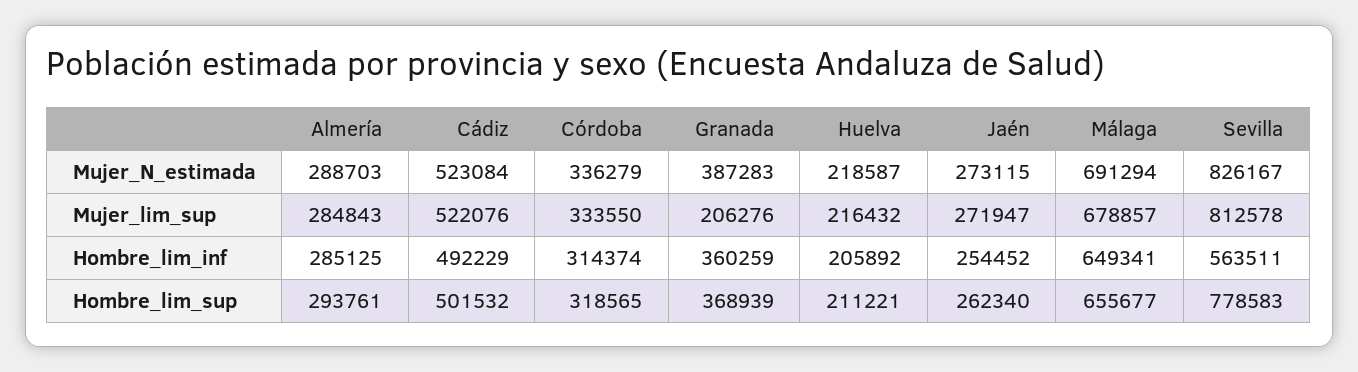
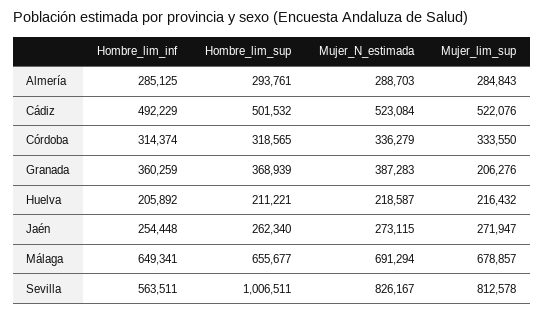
Jaén, Hombre_lim_inf: 254452 -> 254448
Sevilla, Hombre_lim_sup: 778583 -> 1006511

